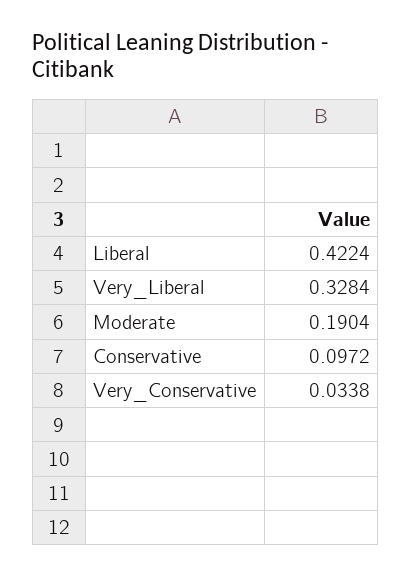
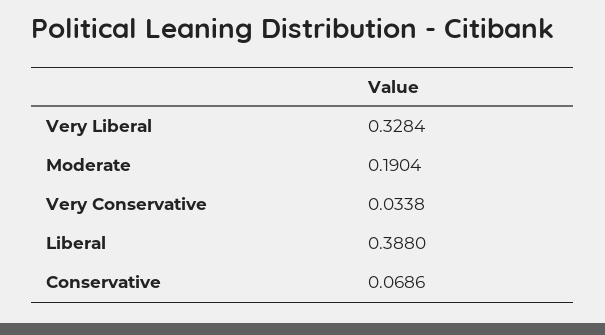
Liberal: 0.4224 -> 0.388
Conservative: 0.0972 -> 0.0686

